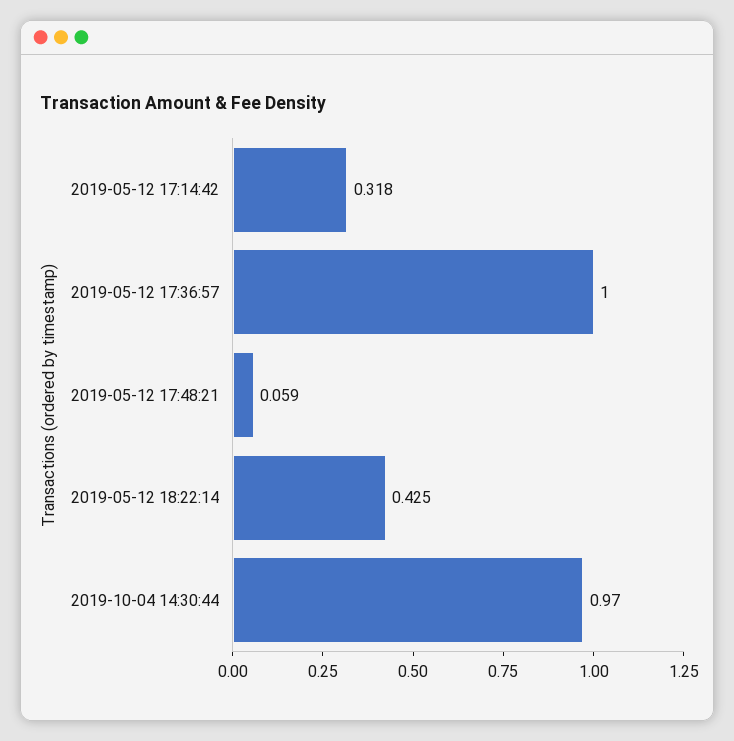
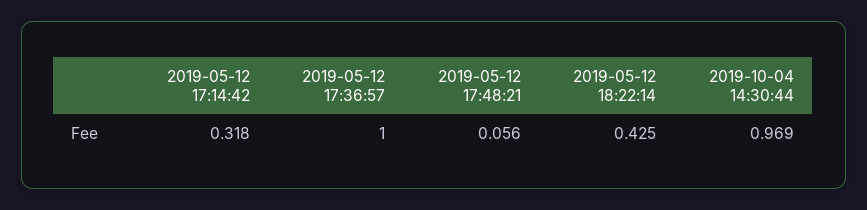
2019-05-12 17:48:21: 0.059 -> 0.056
2019-10-04 14:30:44: 0.97 -> 0.969

